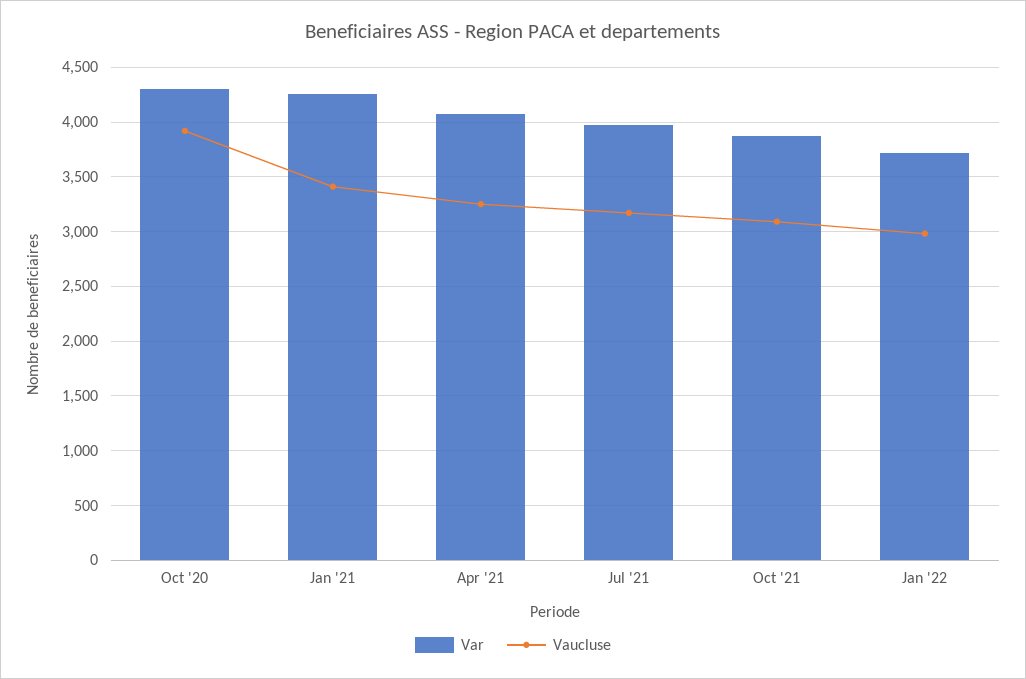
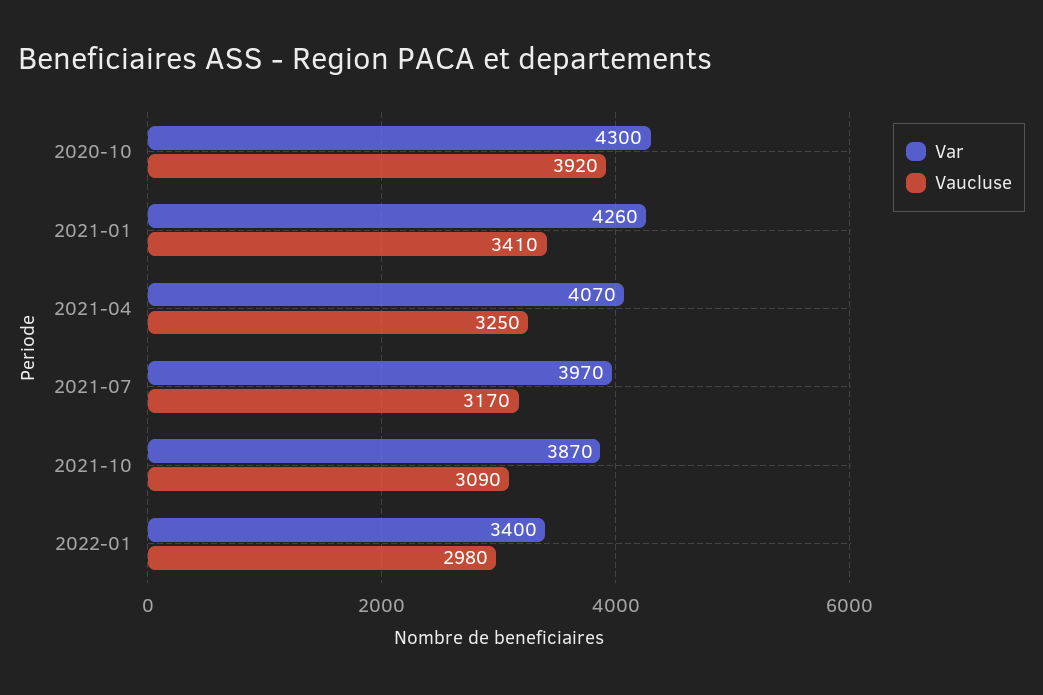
Var, Jan '22: 3700 -> 3400

